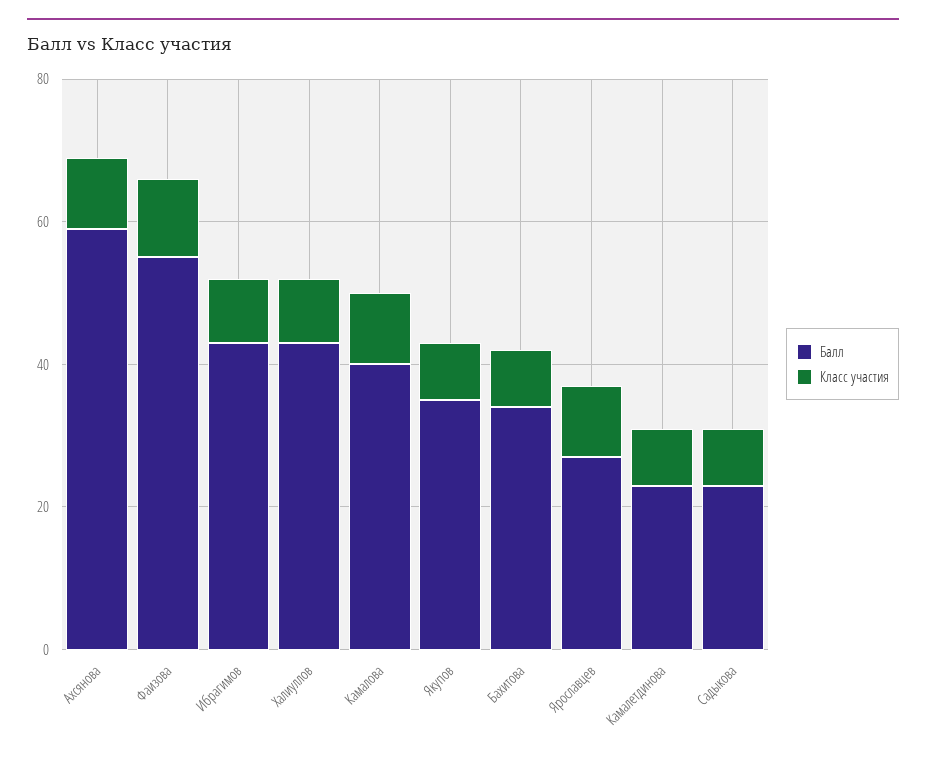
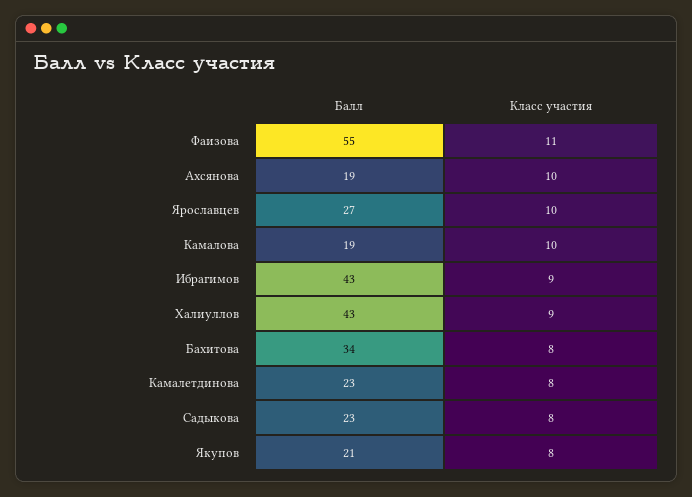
Балл, Ахсянова: 60 -> 19
Балл, Камалова: 40 -> 19
Балл, Якупов: 35 -> 21

